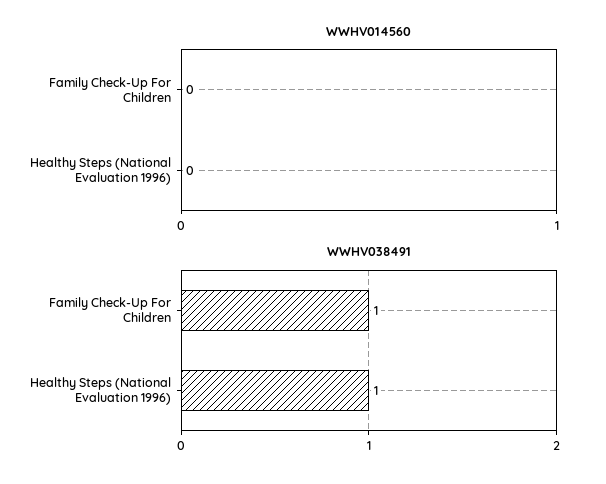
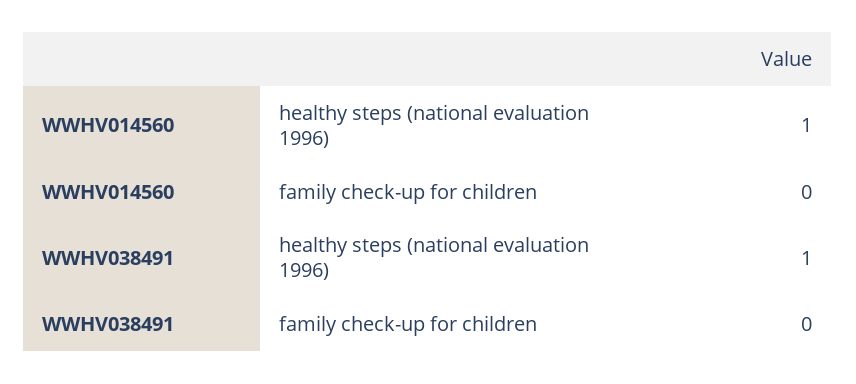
WWHV014560, Healthy Steps (National Evaluation 1996): 0 -> 1
WWHV038491, Family Check-Up For Children: 1 -> 0

